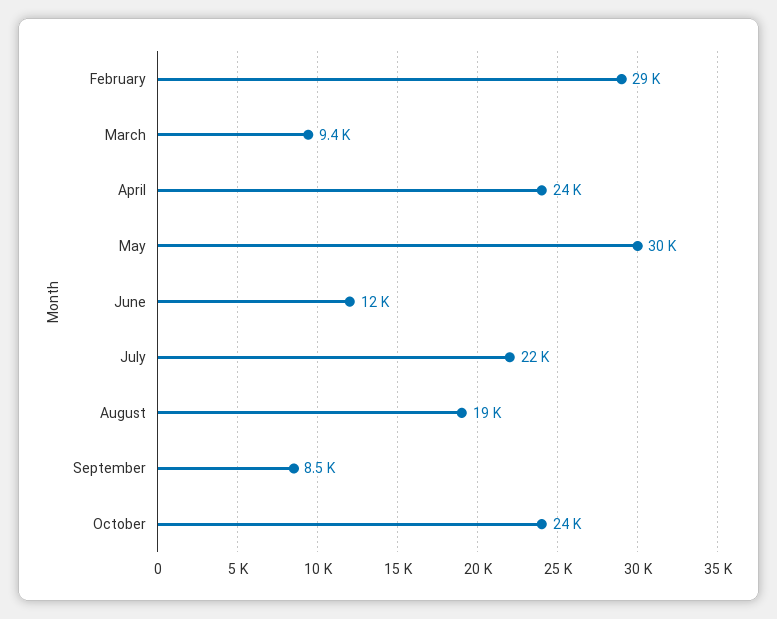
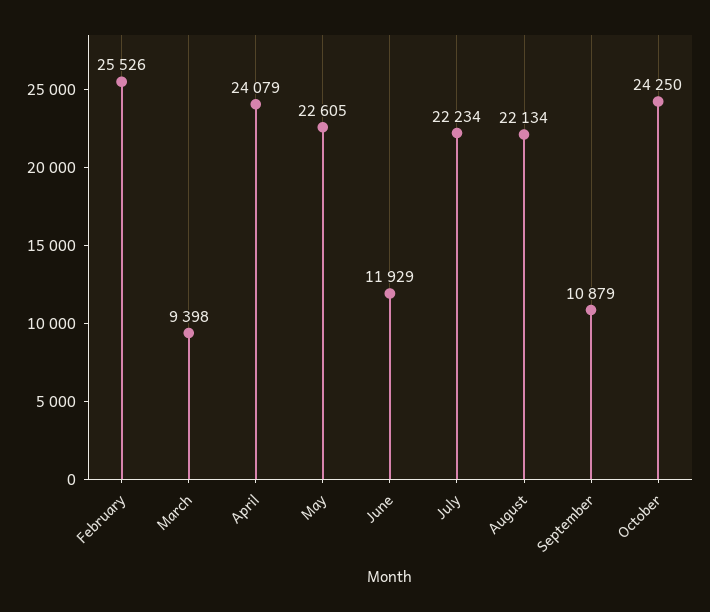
February: 29000 -> 25526
May: 30000 -> 22605
August: 19000 -> 22134
September: 8500 -> 10879

